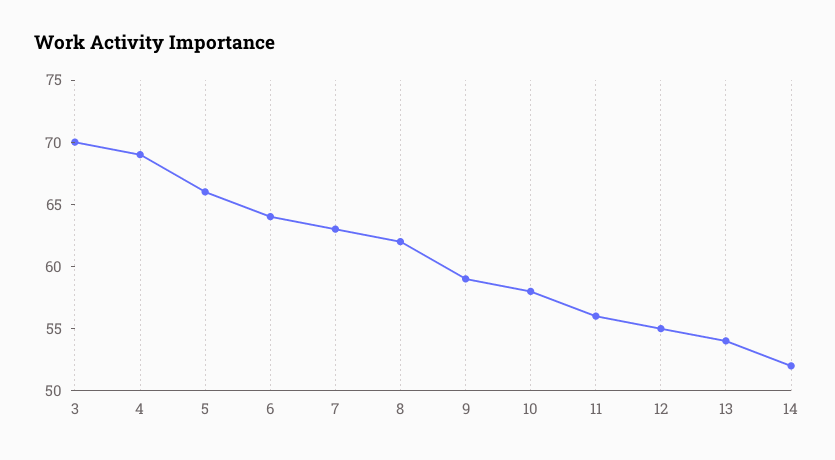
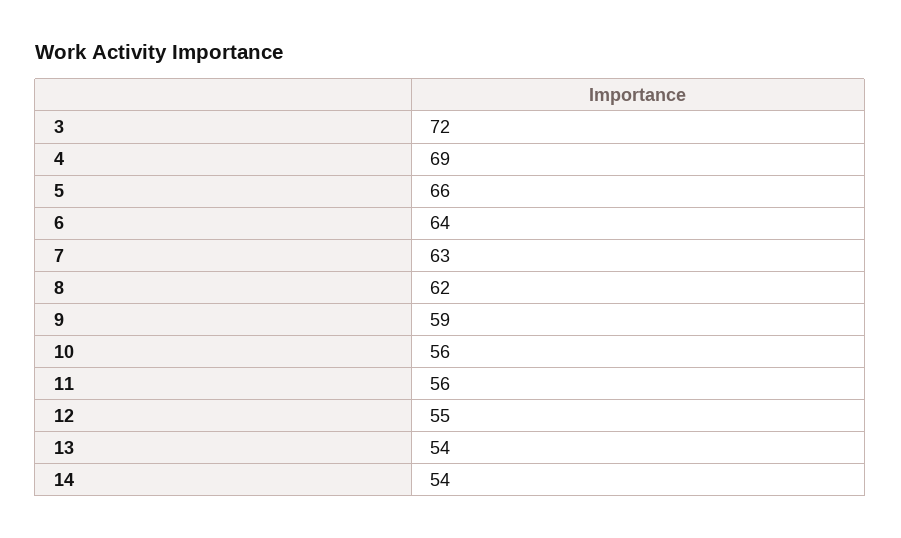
3: 70 -> 72
10: 58 -> 56
14: 52 -> 54

